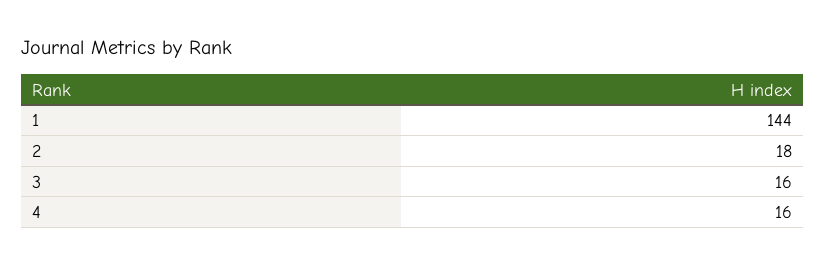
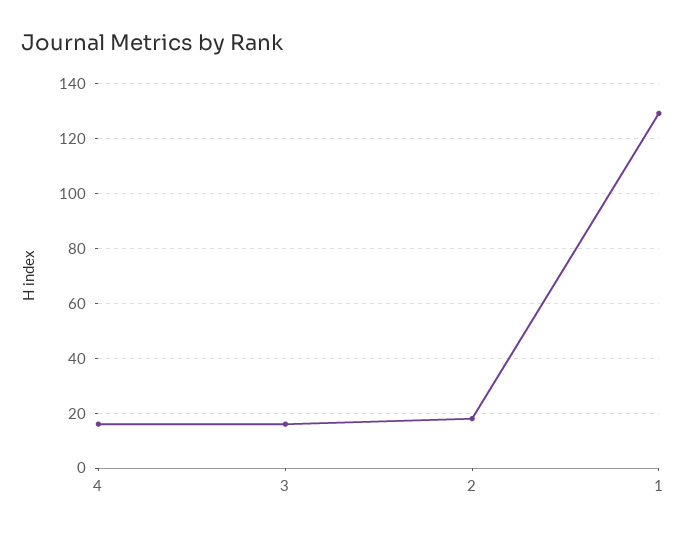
1: 144 -> 130

